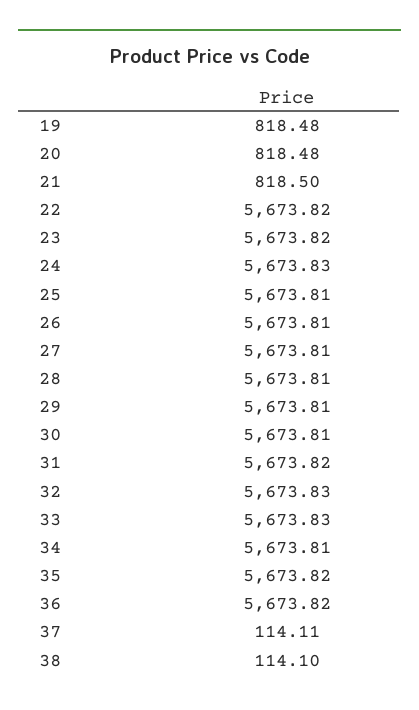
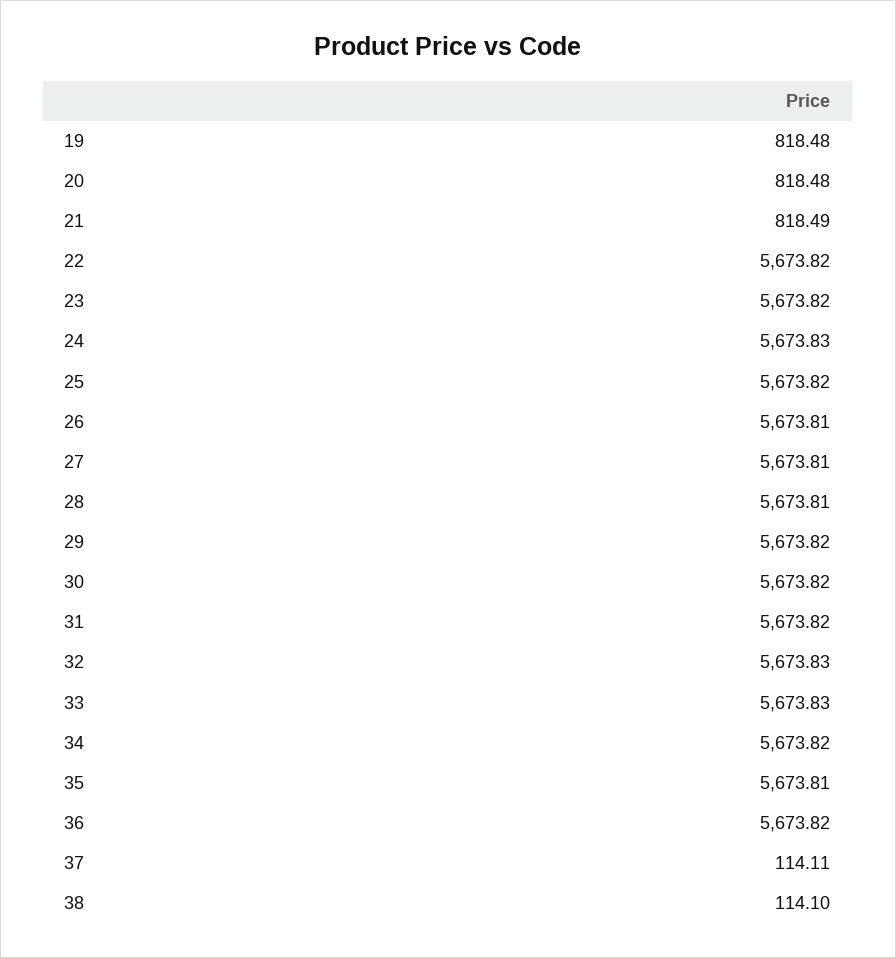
21: 818.5 -> 818.49
25: 5673.81 -> 5673.82
29: 5673.81 -> 5673.82
30: 5673.81 -> 5673.82
34: 5673.81 -> 5673.82
35: 5673.82 -> 5673.81

